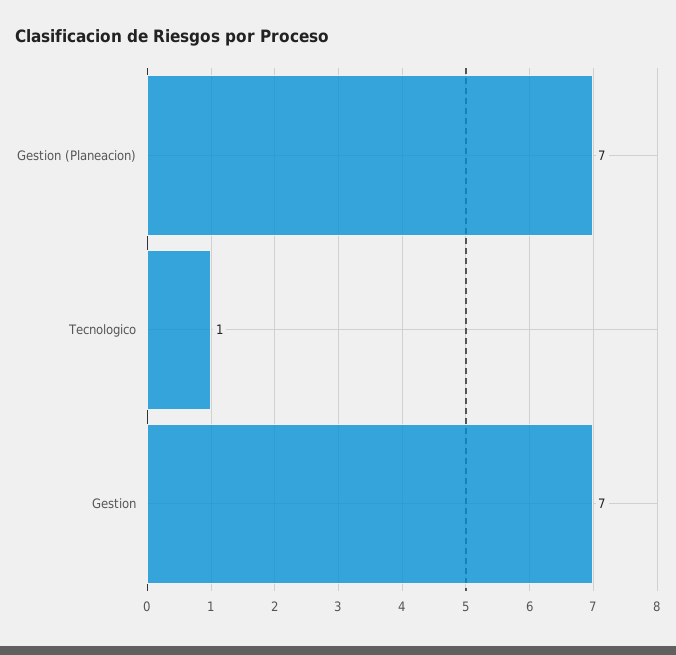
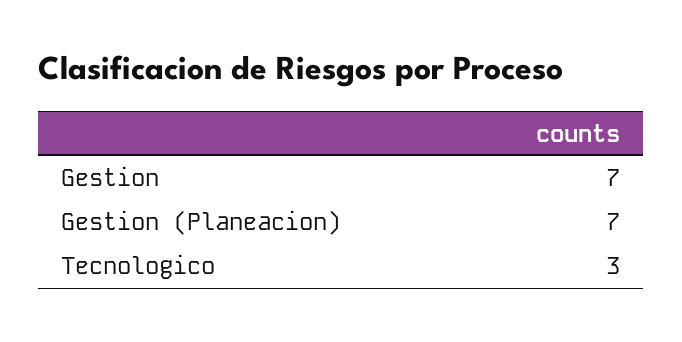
Tecnologico: 1 -> 3

